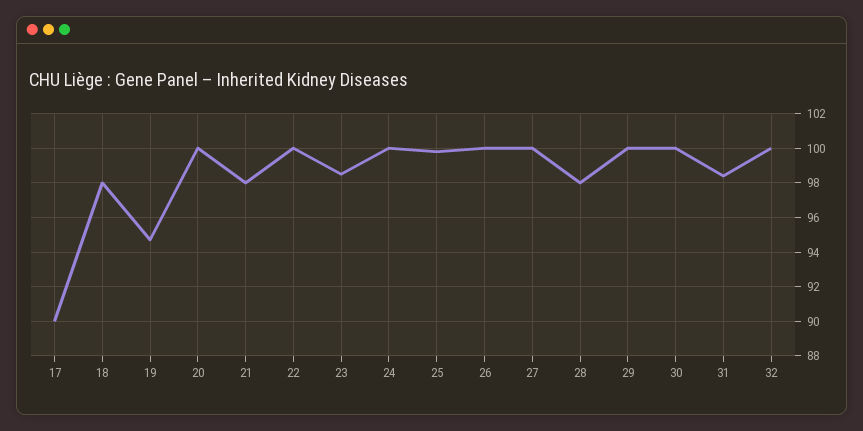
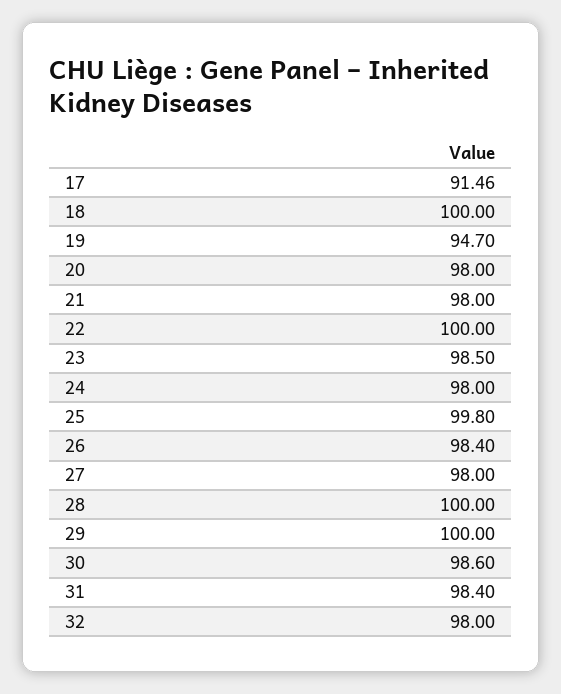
17: 90 -> 91.46
18: 98 -> 100
20: 100 -> 98
24: 100 -> 98
26: 100 -> 98.4
27: 100 -> 98
28: 98 -> 100
30: 100 -> 98.6
32: 100 -> 98

